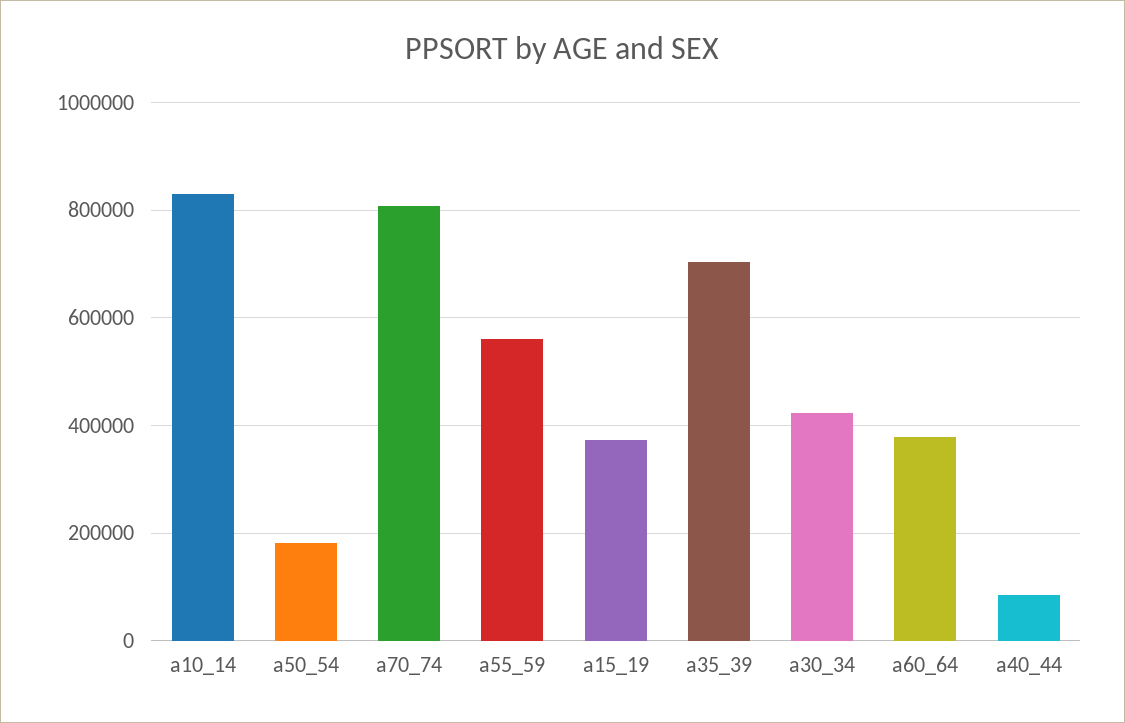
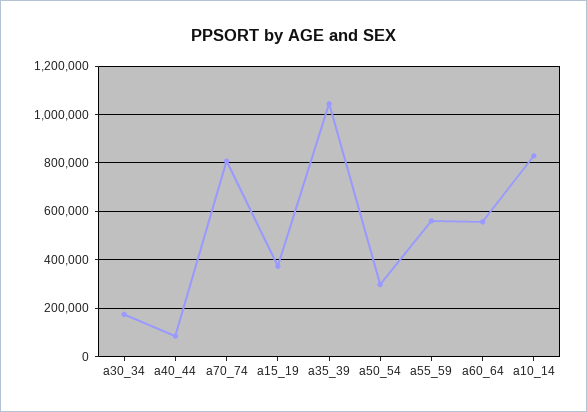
a50_54: 180000 -> 300000
a35_39: 700000 -> 1050000
a30_34: 420000 -> 175000
a60_64: 380000 -> 550000

